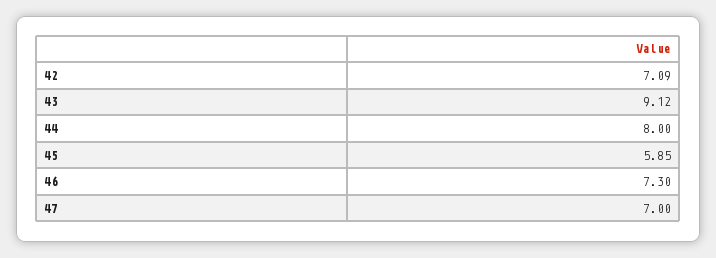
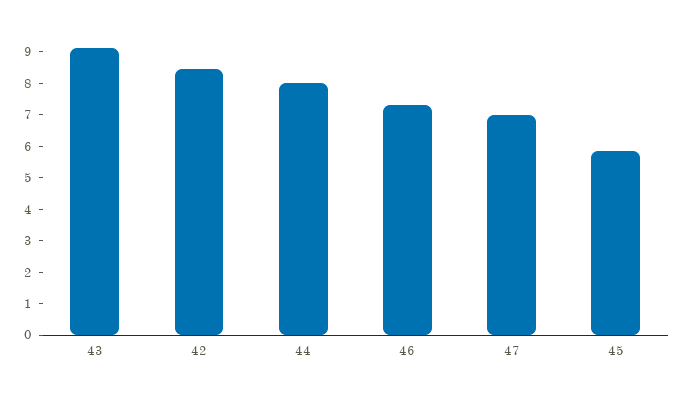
42: 7.09 -> 8.5

